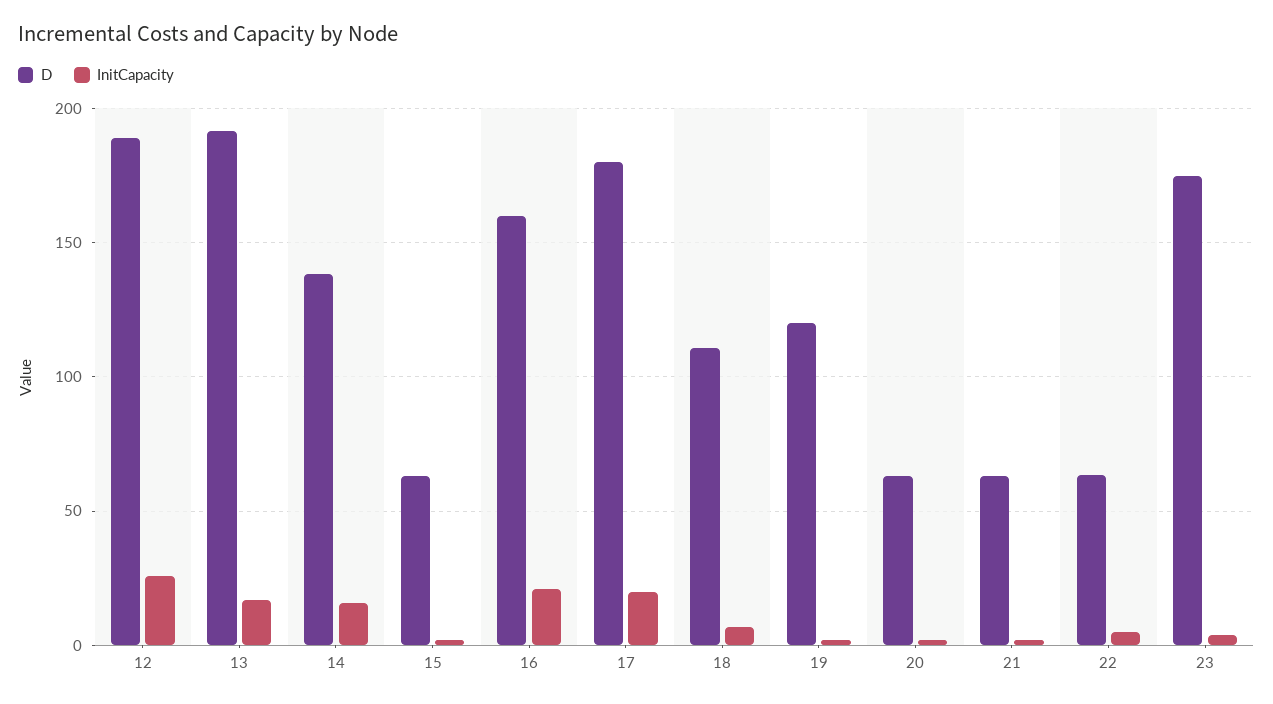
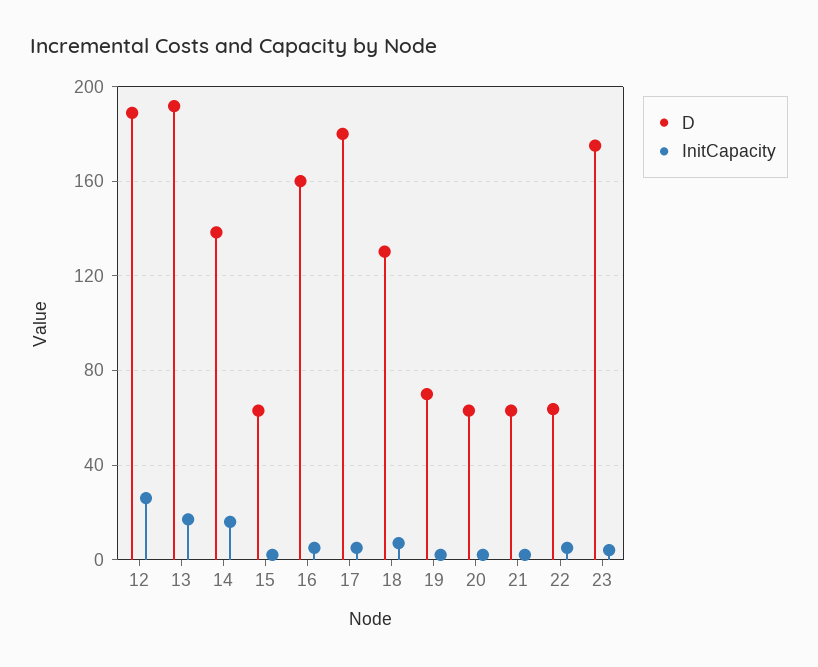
InitCapacity, 16: 20 -> 5
InitCapacity, 17: 20 -> 5
D, 18: 110 -> 130
D, 19: 120 -> 70

